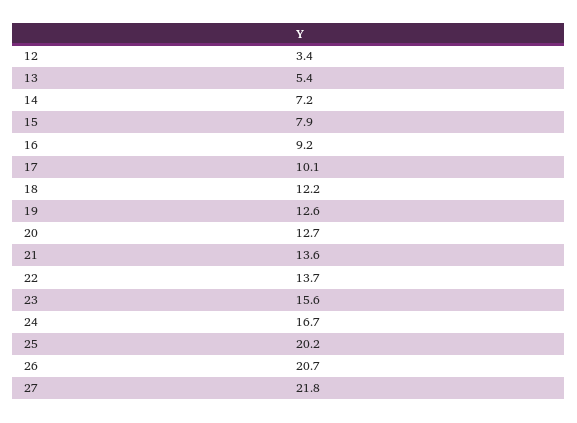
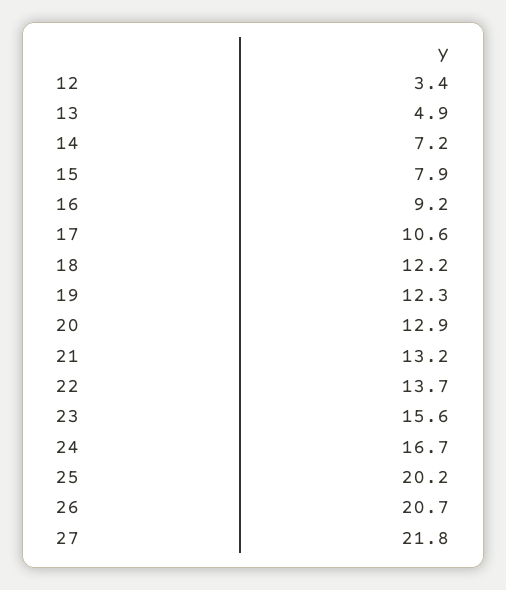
13: 5.4 -> 4.9
17: 10.1 -> 10.6
19: 12.6 -> 12.3
20: 12.7 -> 12.9
21: 13.6 -> 13.2

